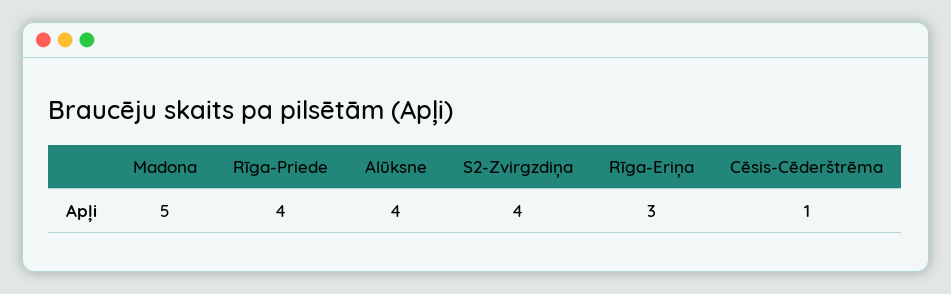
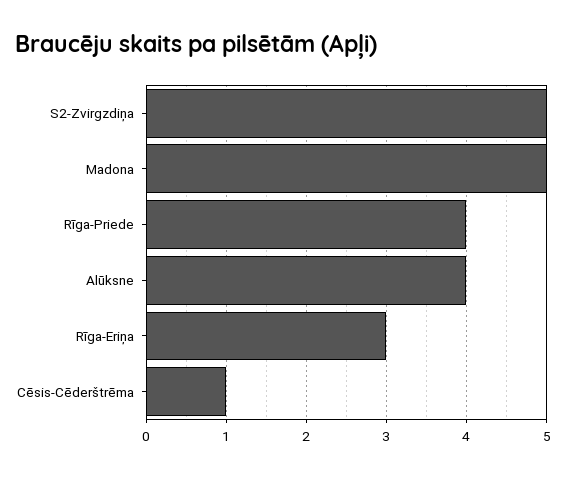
S2-Zvirgzdiņa: 4 -> 5

